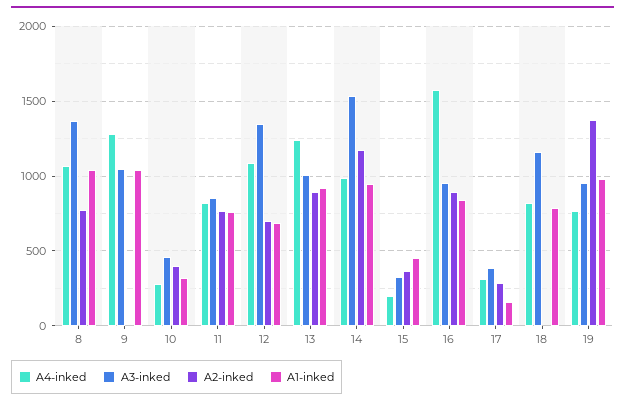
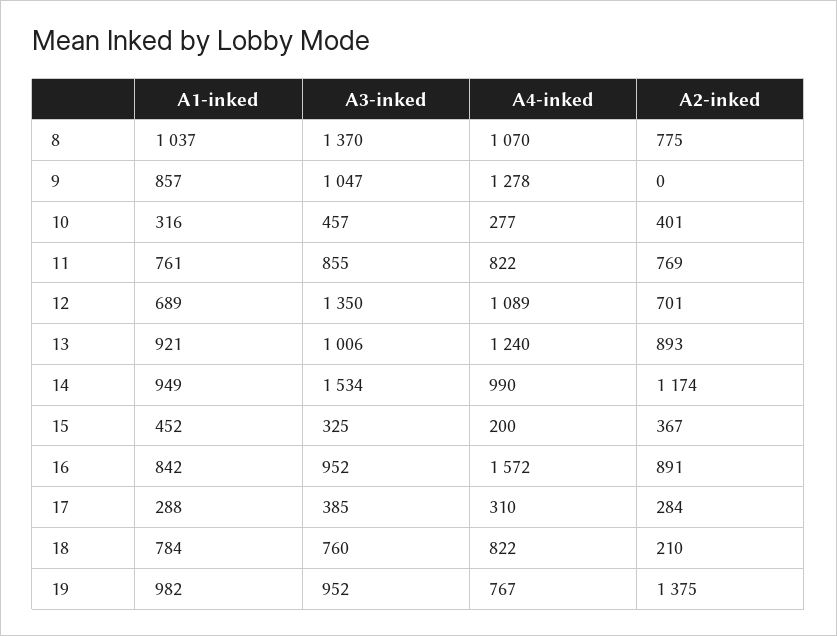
A1-inked, 9: 1050 -> 857
A1-inked, 17: 150 -> 288
A3-inked, 18: 1150 -> 760
A2-inked, 18: 0 -> 210

